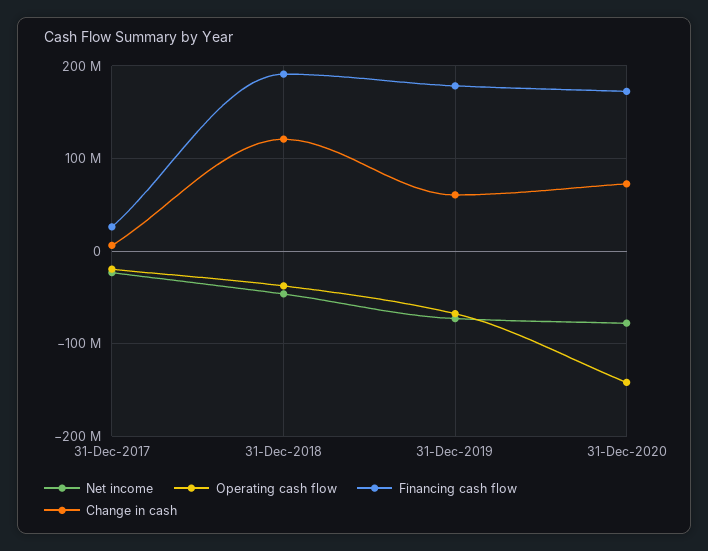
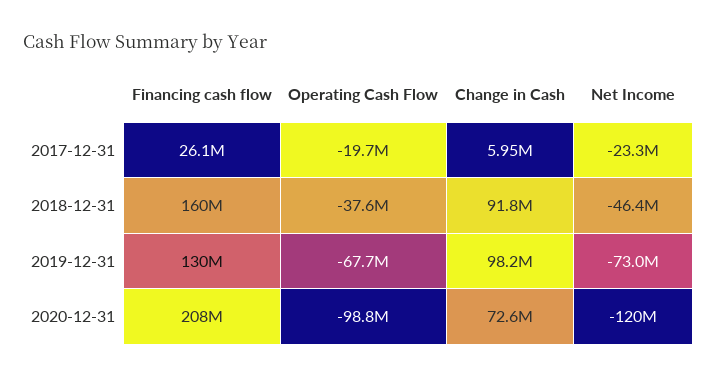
Financing cash flow, 31-Dec-2018: 190000000 -> 160000000
Change in cash, 31-Dec-2018: 120000000 -> 91800000
Financing cash flow, 31-Dec-2019: 180000000 -> 130000000
Change in cash, 31-Dec-2019: 60000000 -> 98200000
Net income, 31-Dec-2020: -80000000 -> -120000000
Operating cash flow, 31-Dec-2020: -140000000 -> -98800000
Financing cash flow, 31-Dec-2020: 170000000 -> 208000000

